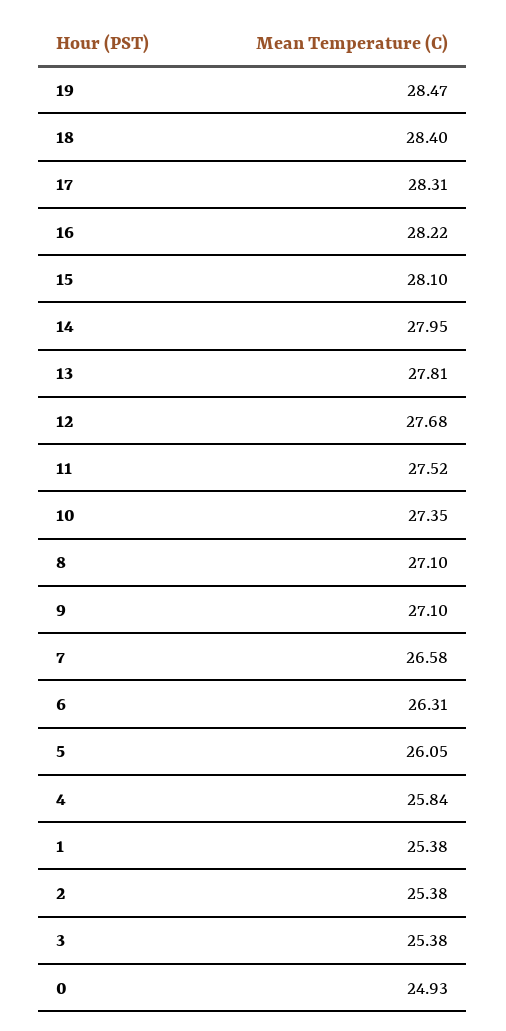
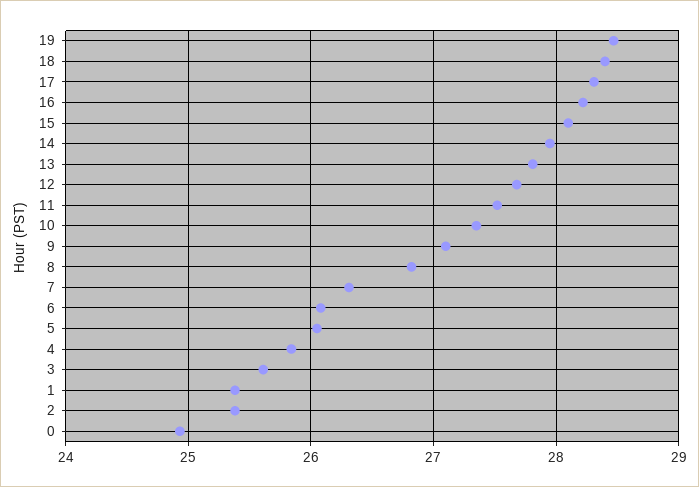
8: 27.1 -> 26.8
7: 26.58 -> 26.3
6: 26.31 -> 26.1
3: 25.38 -> 25.6

